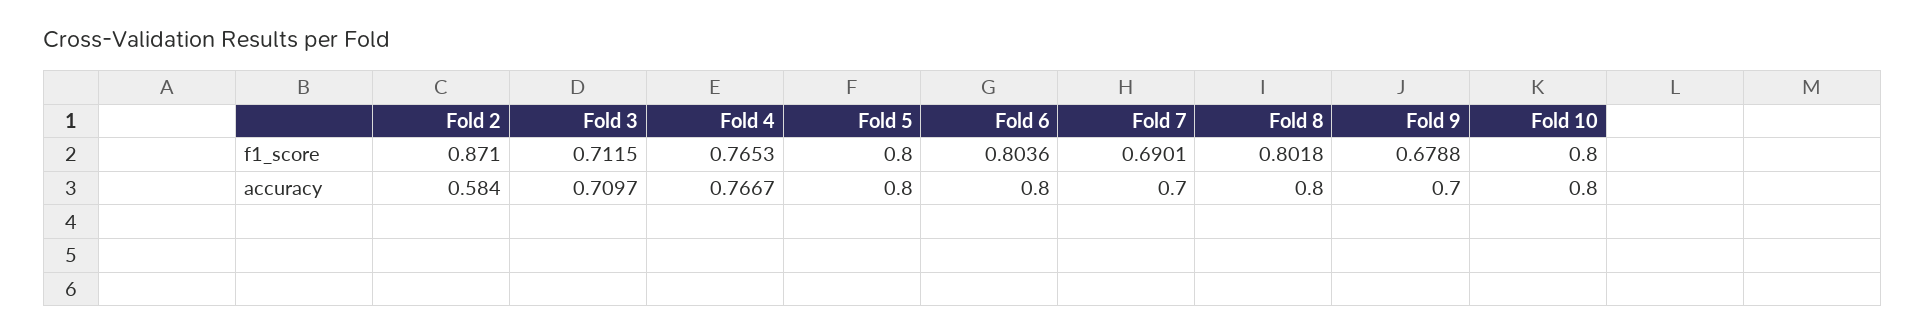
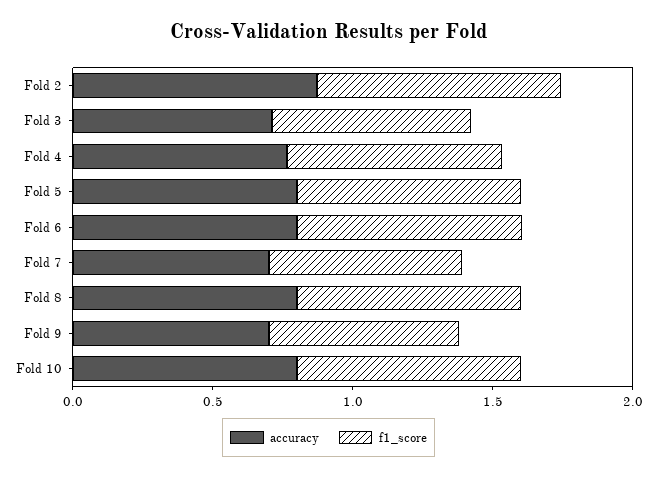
accuracy, Fold 2: 0.584 -> 0.9

